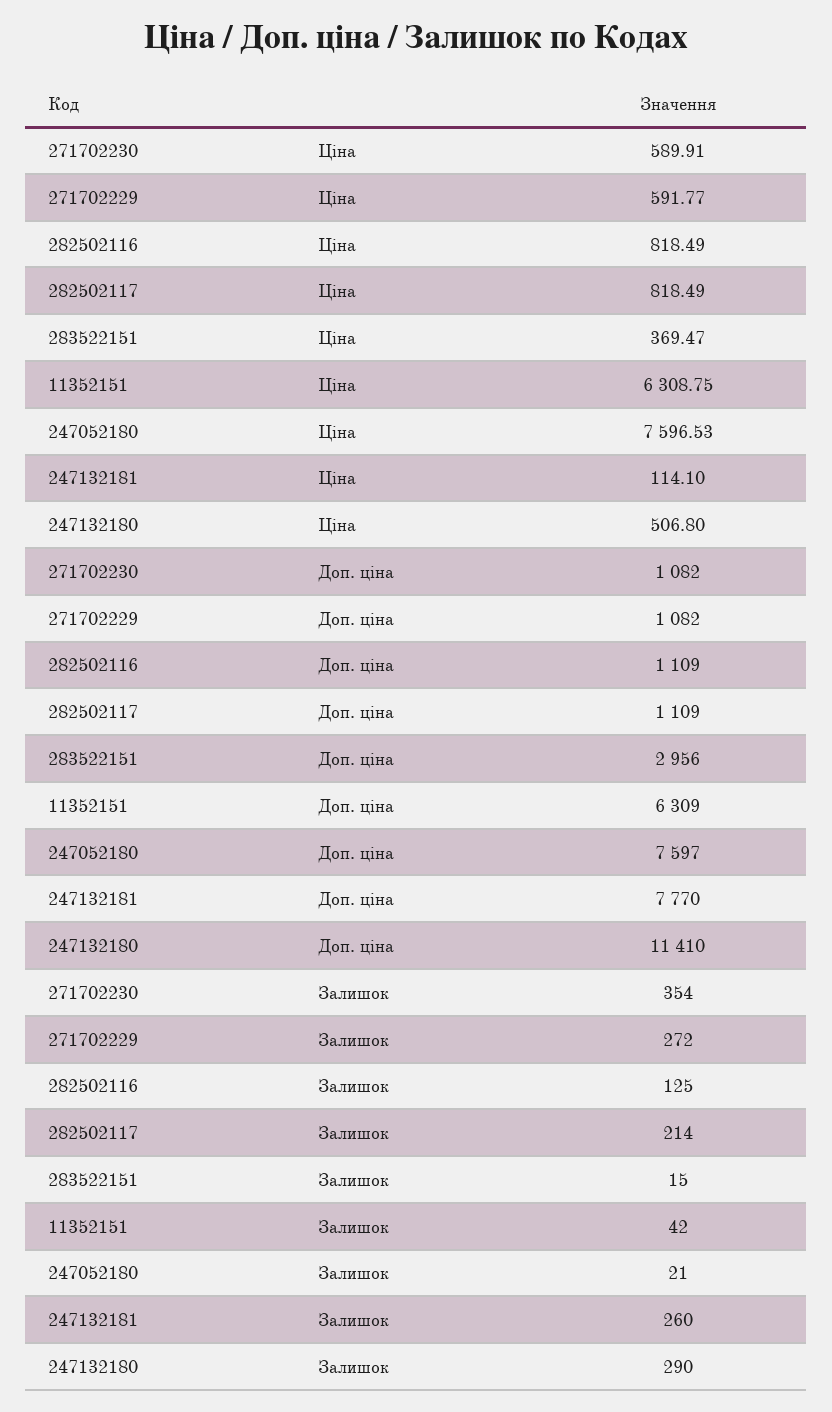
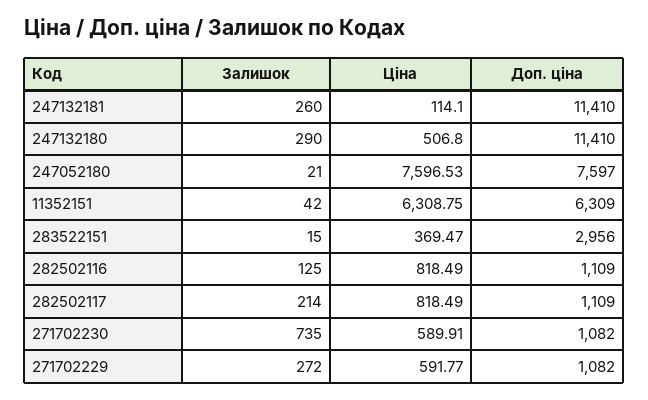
247132181, Доп. ціна: 7770 -> 11410
271702230, Залишок: 354 -> 735

